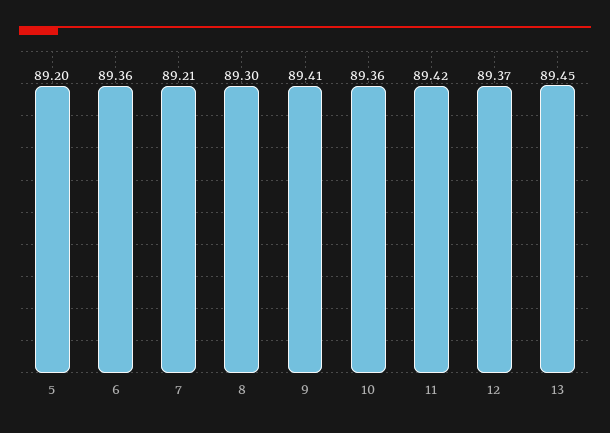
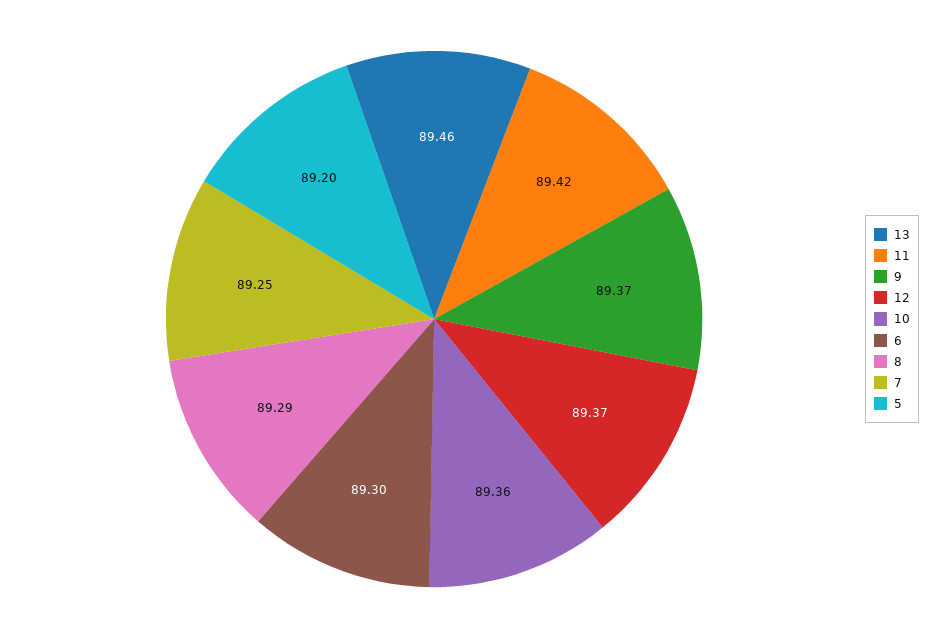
6: 89.36 -> 89.3
7: 89.21 -> 89.25
8: 89.3 -> 89.29
9: 89.41 -> 89.37
13: 89.45 -> 89.46

